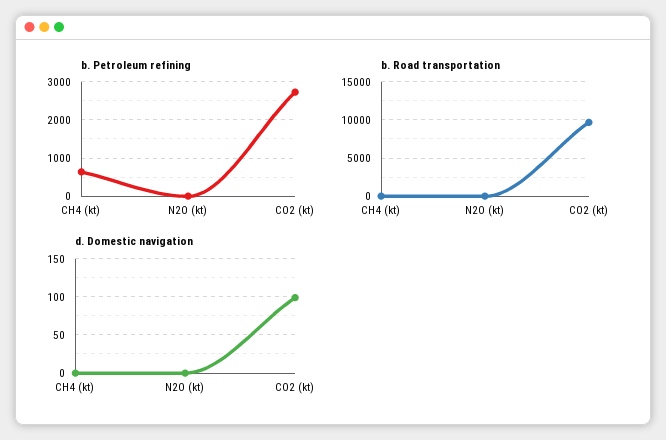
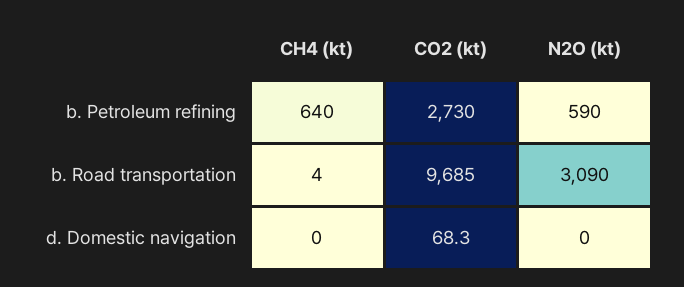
b. Petroleum refining, N2O (kt): 0 -> 590
b. Road transportation, N2O (kt): 0 -> 3090
d. Domestic navigation, CO2 (kt): 100 -> 68.3

